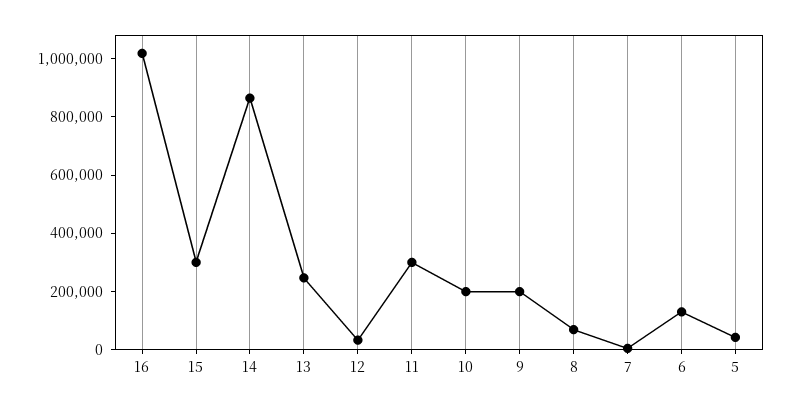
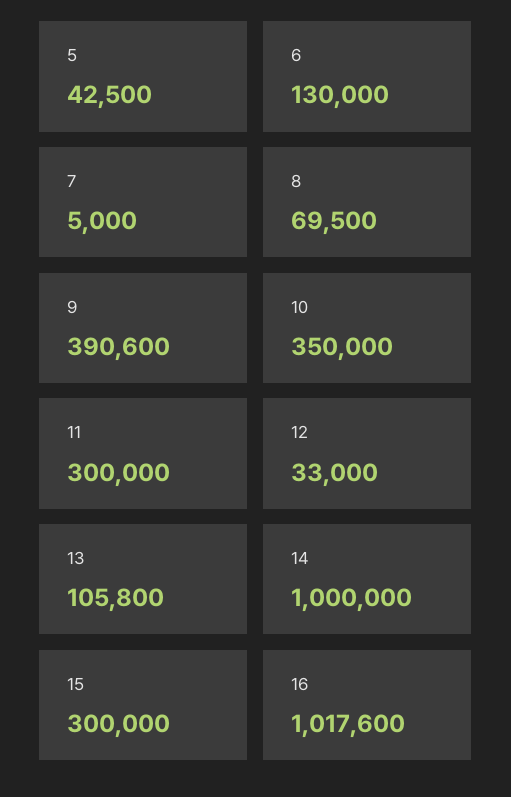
14: 850000 -> 1000000
13: 250000 -> 105800
10: 200000 -> 350000
9: 200000 -> 390600

